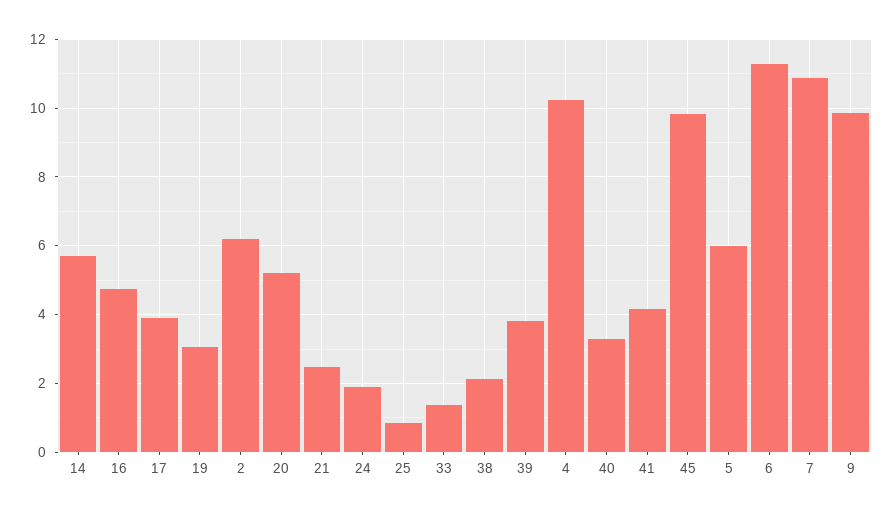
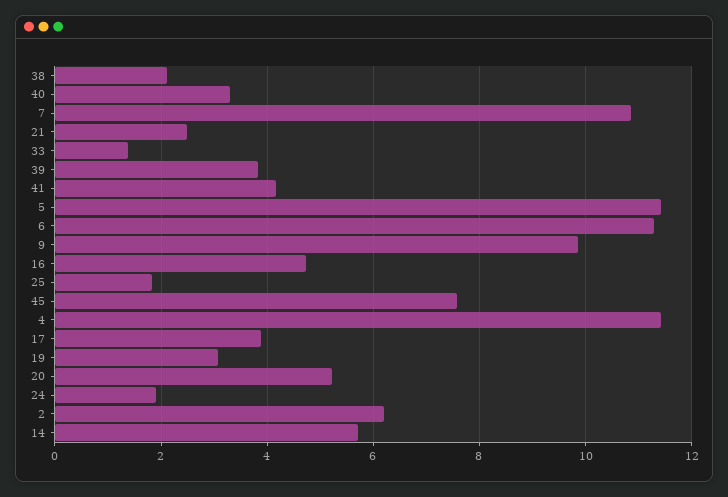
25: 0.8 -> 1.8
4: 10.2 -> 11.4
45: 9.8 -> 7.6
5: 6 -> 11.4

